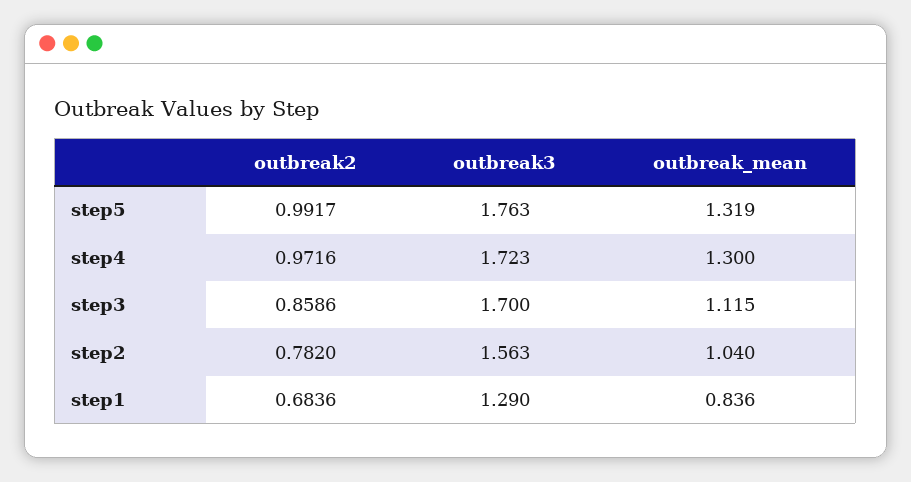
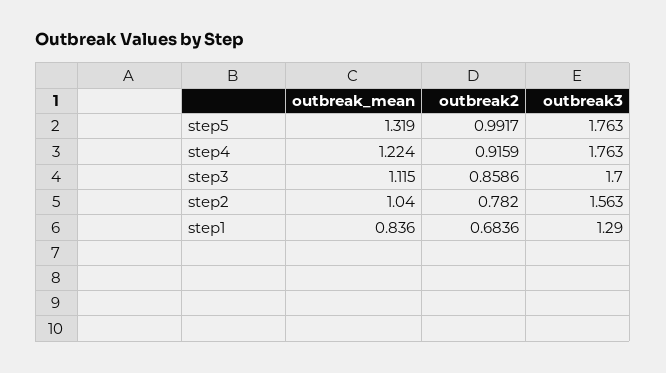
outbreak2, step4: 0.9716 -> 0.9159
outbreak3, step4: 1.723 -> 1.763
outbreak_mean, step4: 1.3 -> 1.224

